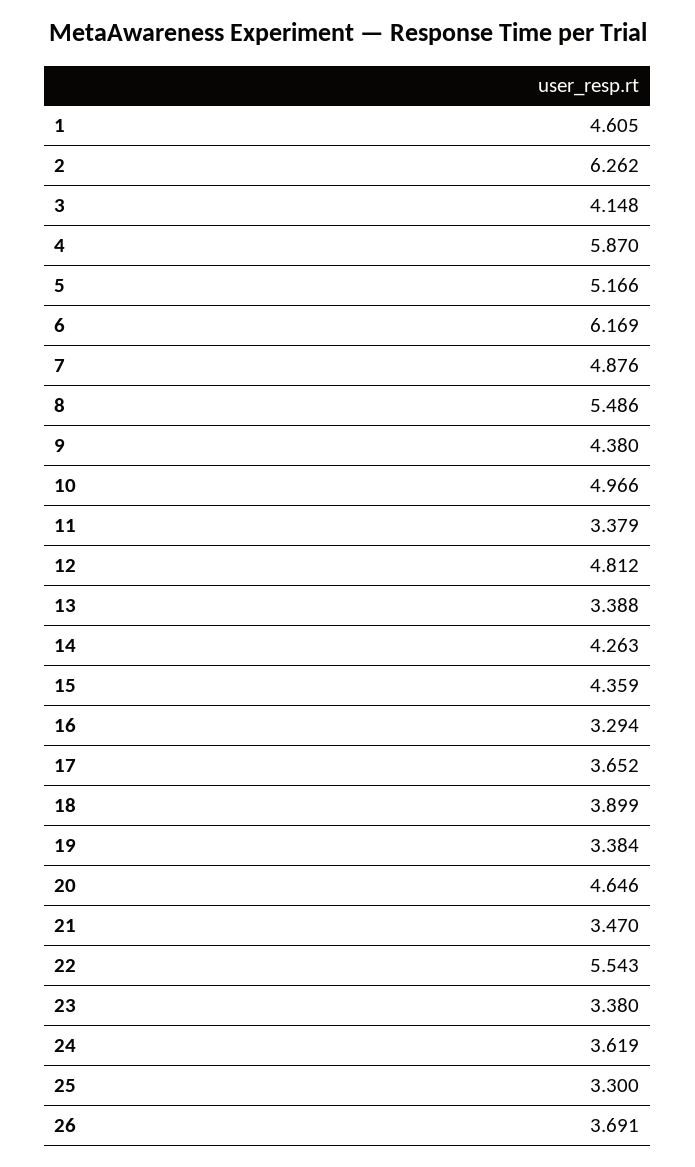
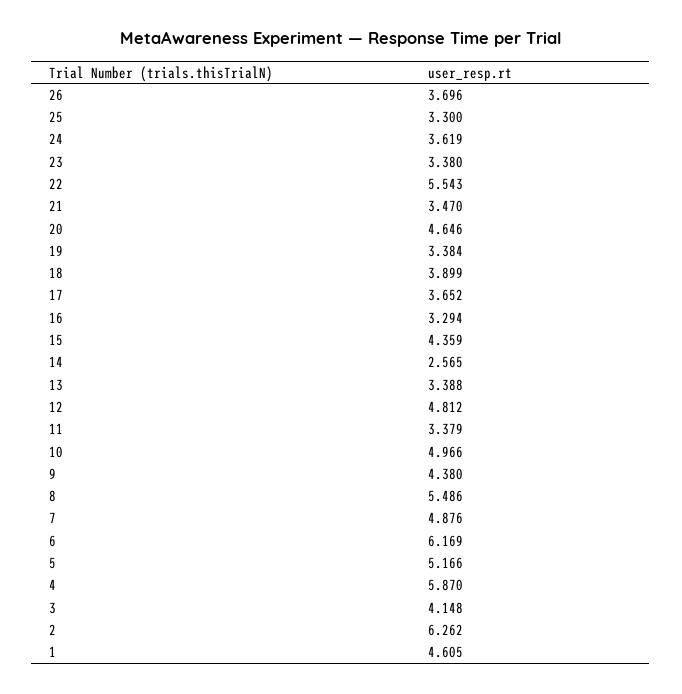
14: 4.263 -> 2.565
26: 3.691 -> 3.696

